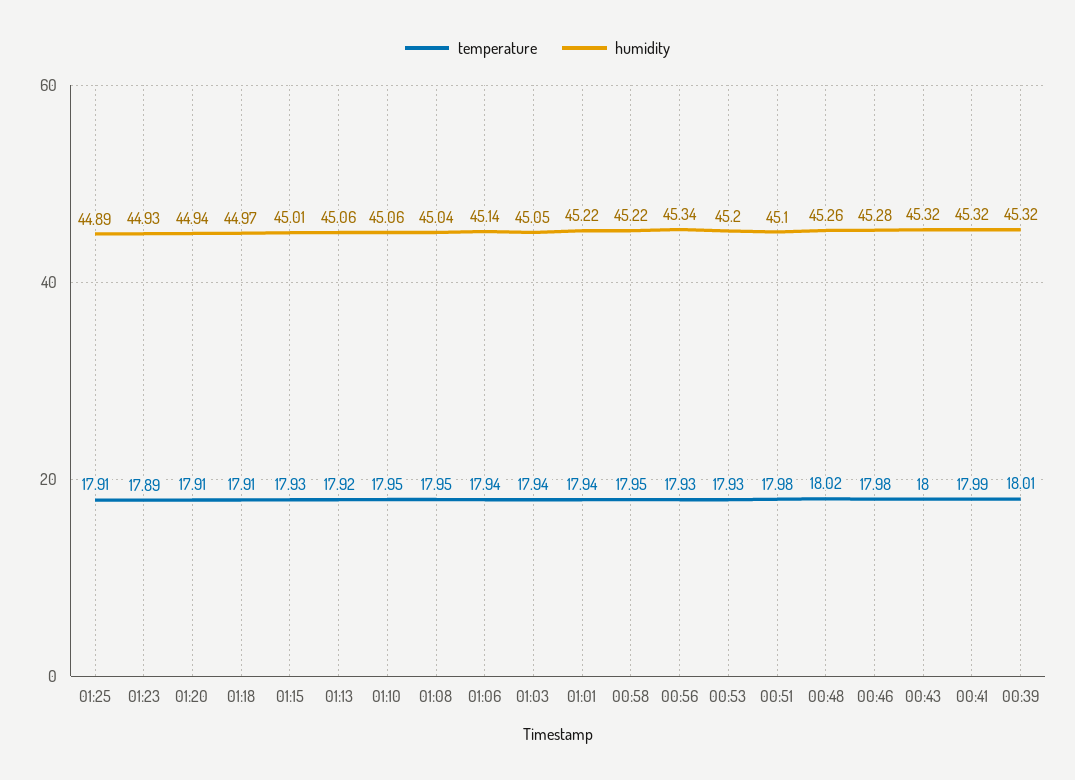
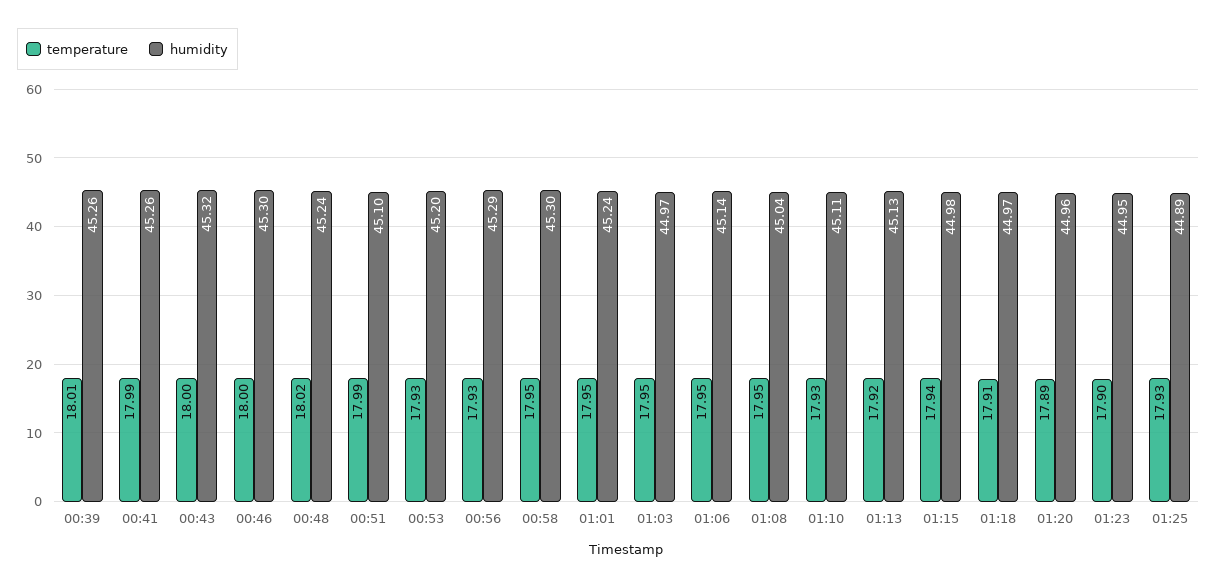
temperature, 01:25: 17.91 -> 17.93
temperature, 01:23: 17.89 -> 17.9
humidity, 01:23: 44.93 -> 44.95
temperature, 01:20: 17.91 -> 17.89
humidity, 01:20: 44.94 -> 44.96
temperature, 01:15: 17.93 -> 17.94
humidity, 01:15: 45.01 -> 44.98
humidity, 01:13: 45.06 -> 45.13
temperature, 01:10: 17.95 -> 17.93
humidity, 01:10: 45.06 -> 45.11
temperature, 01:06: 17.94 -> 17.95
temperature, 01:03: 17.94 -> 17.95
humidity, 01:03: 45.05 -> 44.97
temperature, 01:01: 17.94 -> 17.95
humidity, 01:01: 45.22 -> 45.24
humidity, 00:58: 45.22 -> 45.3
humidity, 00:56: 45.34 -> 45.29
temperature, 00:51: 17.98 -> 17.99
humidity, 00:48: 45.26 -> 45.24
temperature, 00:46: 17.98 -> 18
humidity, 00:46: 45.28 -> 45.3
humidity, 00:41: 45.32 -> 45.26
humidity, 00:39: 45.32 -> 45.26

